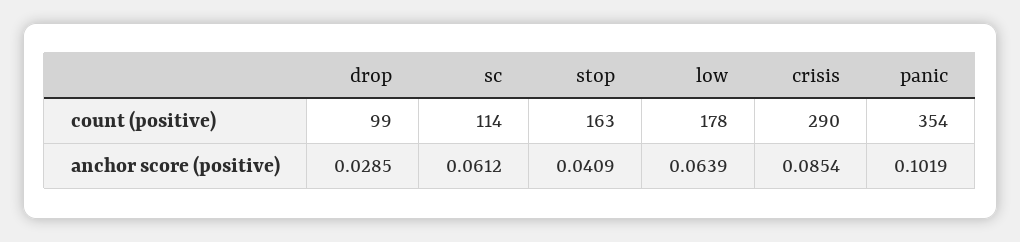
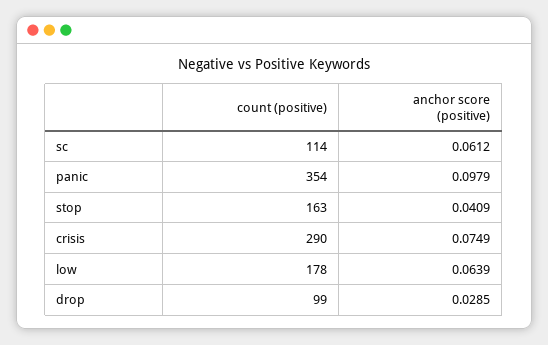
crisis, anchor score (positive): 0.0854 -> 0.0749
panic, anchor score (positive): 0.1019 -> 0.0979

